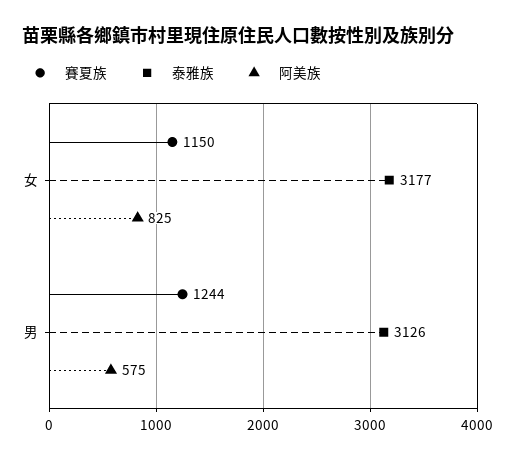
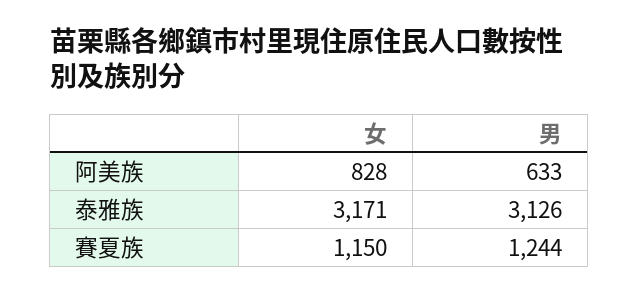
泰雅族, 女: 3177 -> 3171
阿美族, 女: 825 -> 828
阿美族, 男: 575 -> 633

